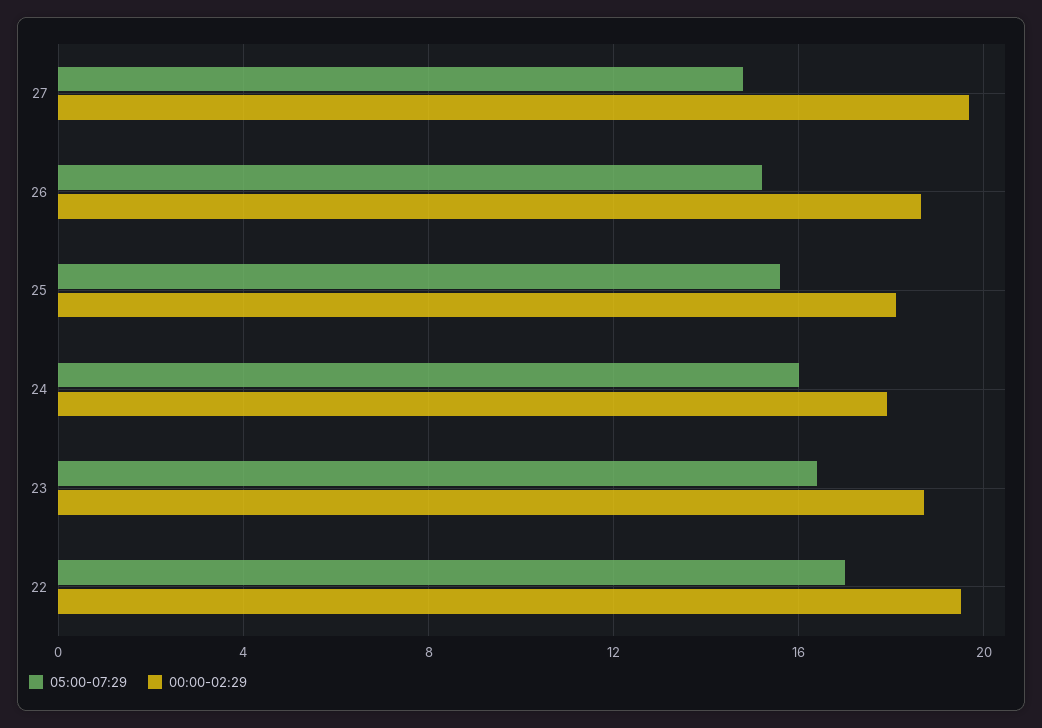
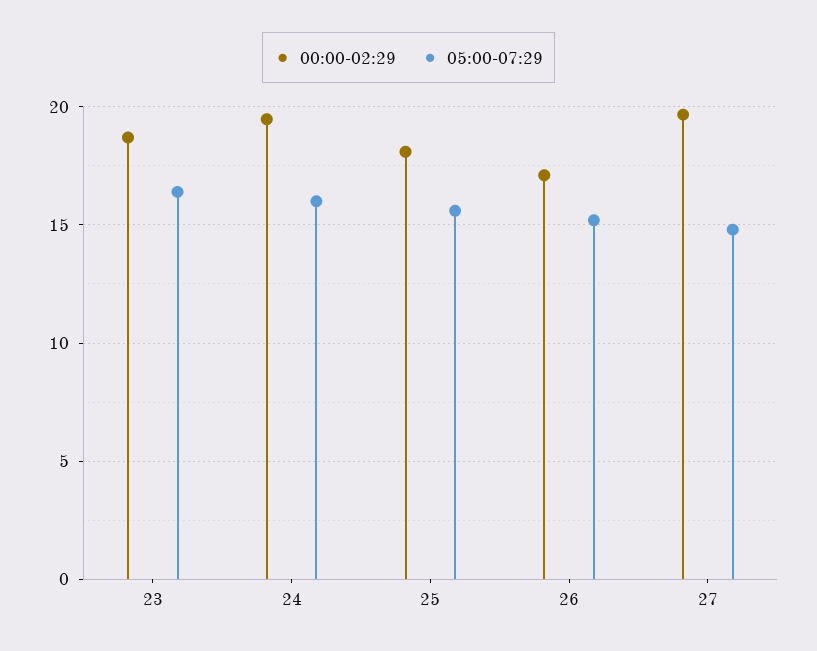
00:00-02:29, 26: 18.5 -> 17
00:00-02:29, 24: 18 -> 19.5
05:00-07:29, 22: 17 -> none
00:00-02:29, 22: 19.5 -> none

